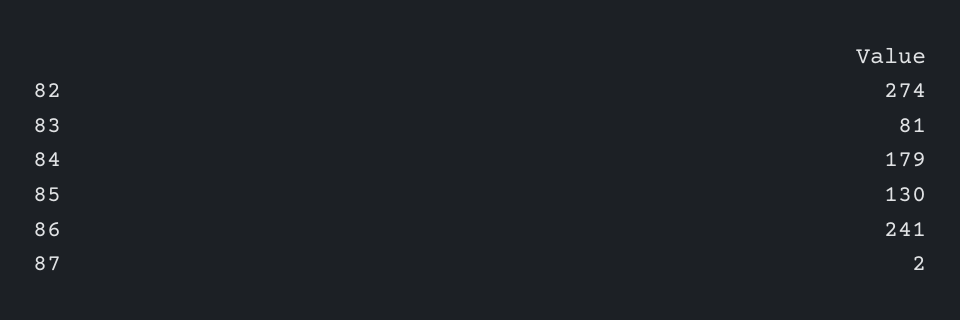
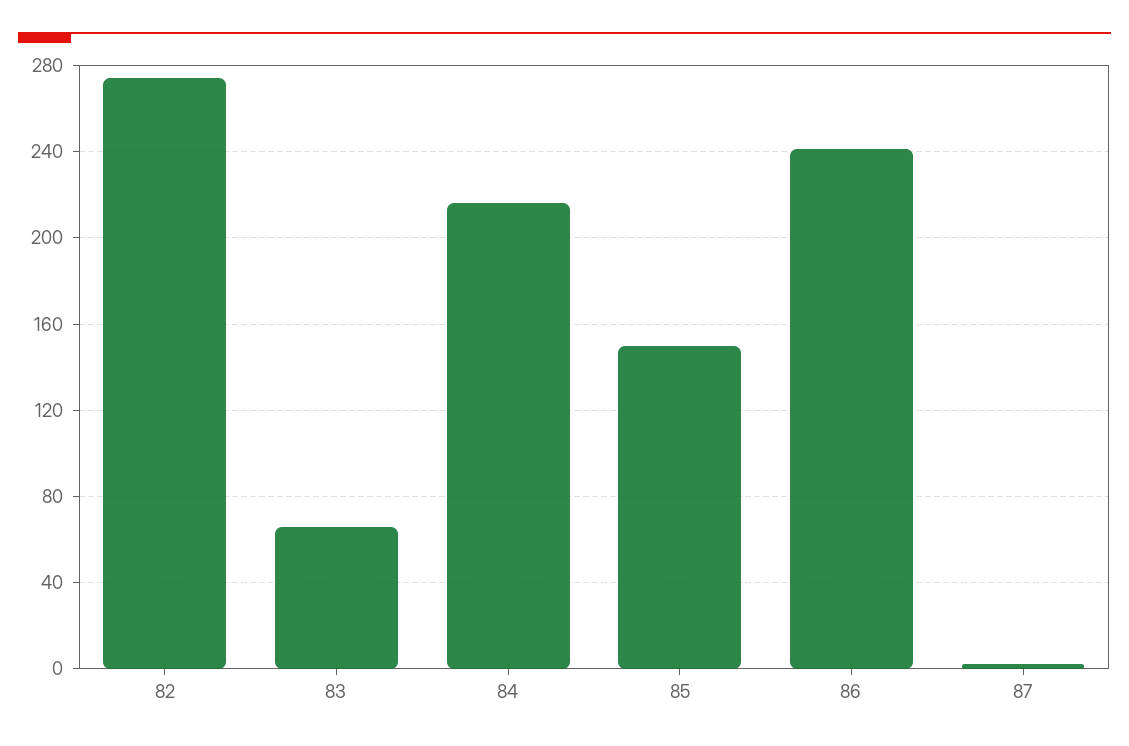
83: 81 -> 65
84: 179 -> 215
85: 130 -> 150

